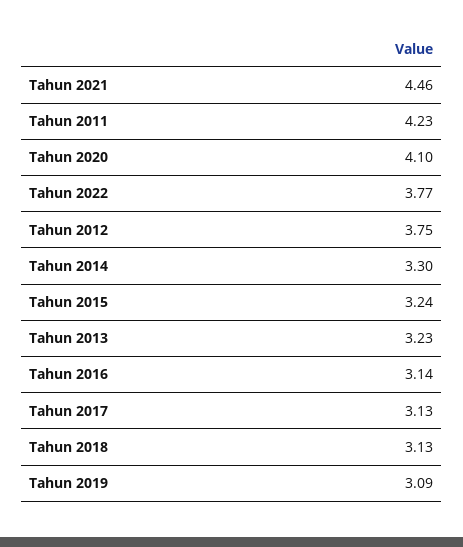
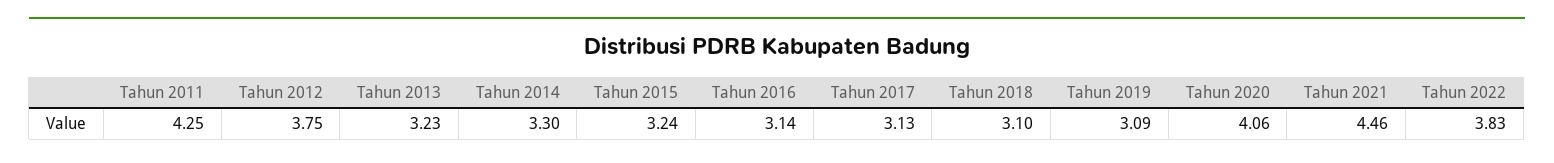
Tahun 2011: 4.23 -> 4.25
Tahun 2020: 4.1 -> 4.06
Tahun 2022: 3.77 -> 3.83
Tahun 2018: 3.13 -> 3.1

